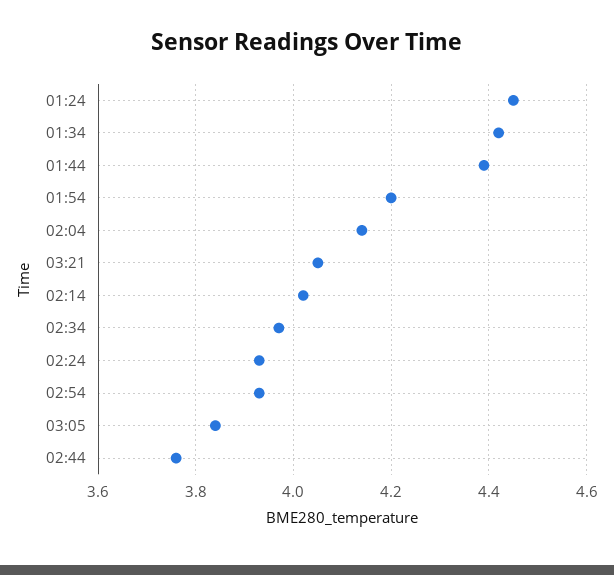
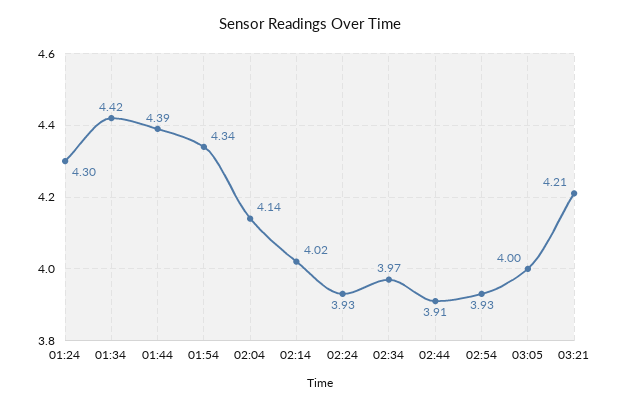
01:24: 4.45 -> 4.3
01:54: 4.2 -> 4.34
03:21: 4.05 -> 4.21
03:05: 3.85 -> 4
02:44: 3.75 -> 3.91

